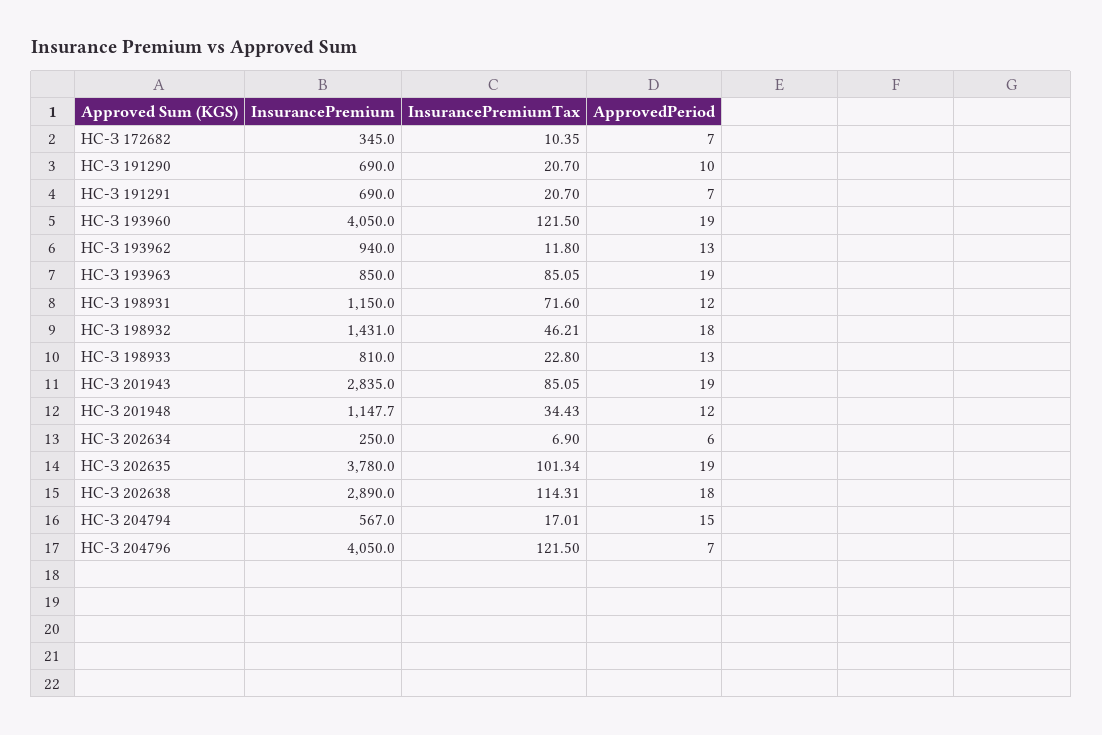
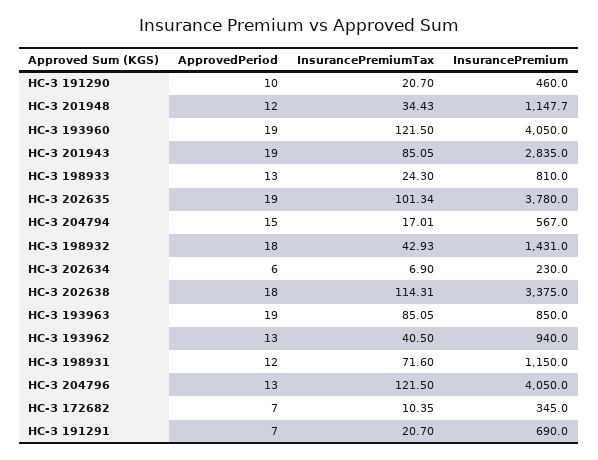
InsurancePremium, НС-З 191290: 690 -> 460
InsurancePremiumTax, НС-З 193962: 11.8 -> 40.5
InsurancePremiumTax, НС-З 198932: 46.21 -> 42.93
InsurancePremiumTax, НС-З 198933: 22.8 -> 24.3
InsurancePremium, НС-З 202634: 250 -> 230
InsurancePremium, НС-З 202638: 2890 -> 3375
ApprovedPeriod, НС-З 204796: 7 -> 13

